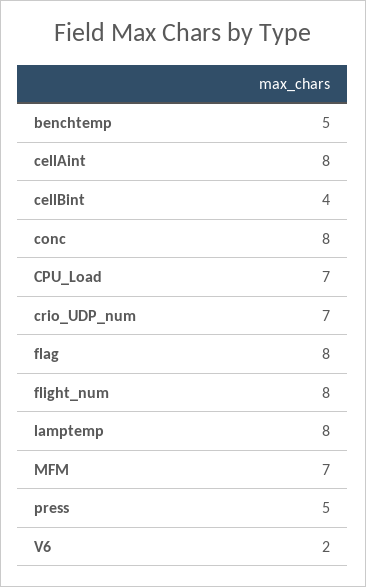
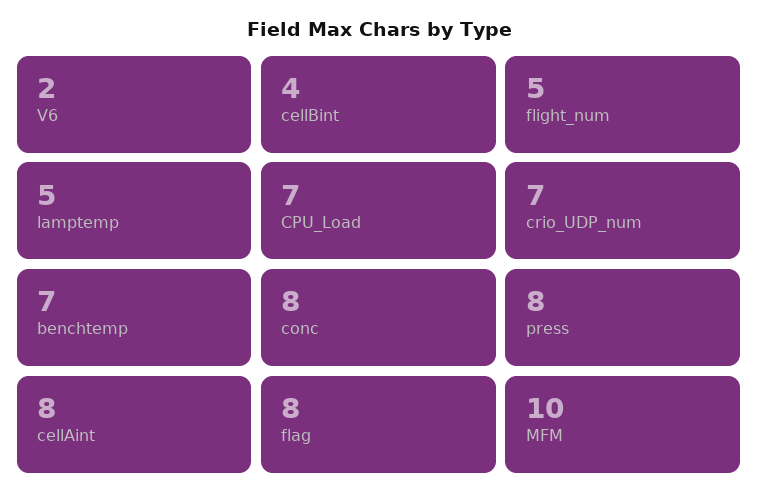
benchtemp: 5 -> 7
flight_num: 8 -> 5
lamptemp: 8 -> 5
MFM: 7 -> 10
press: 5 -> 8

